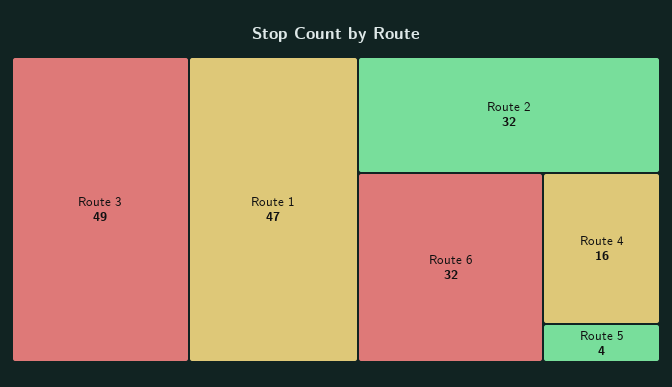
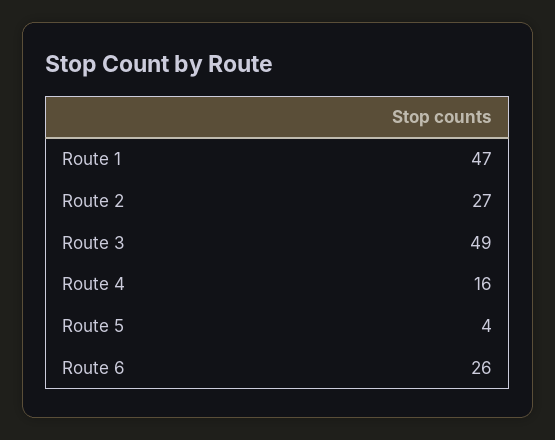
Route 2: 32 -> 27
Route 6: 32 -> 26

